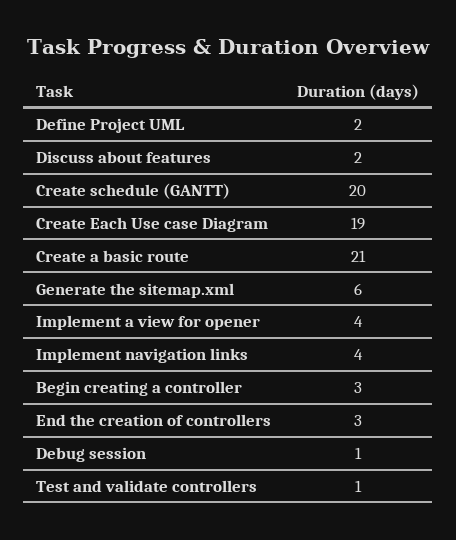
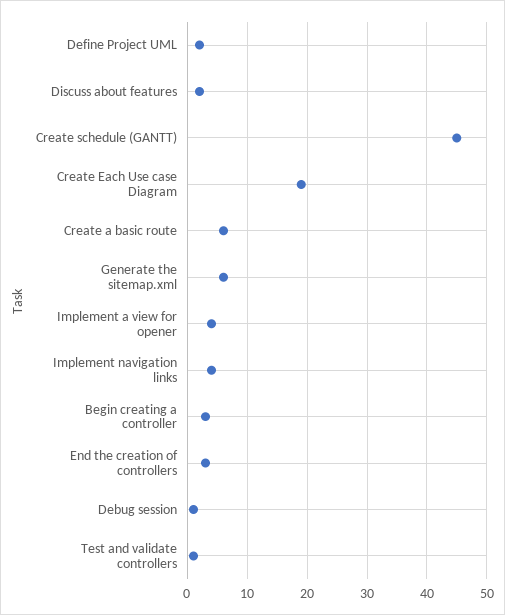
Create schedule (GANTT): 20 -> 45
Create a basic route: 21 -> 5

